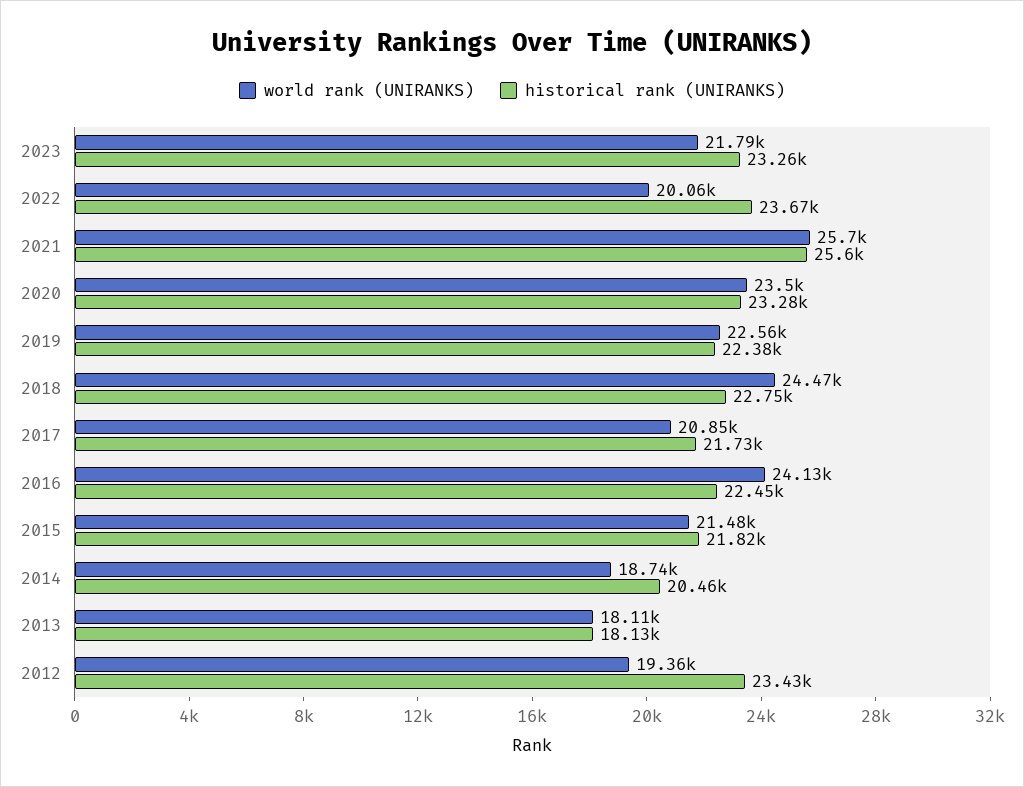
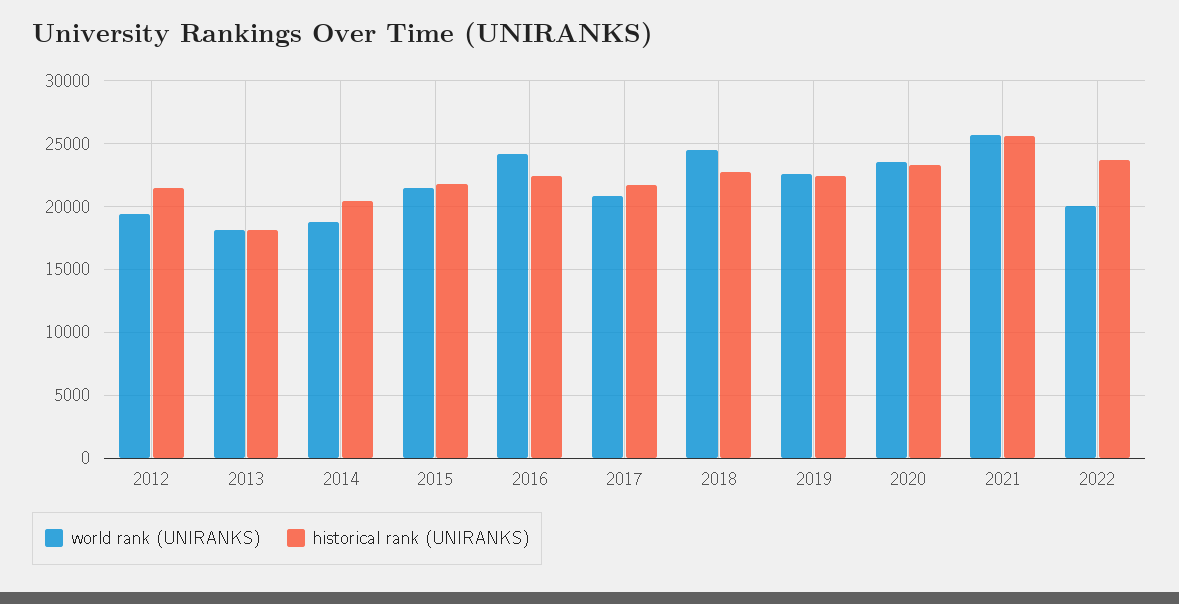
world rank (UNIRANKS), 2023: 21790 -> none
historical rank (UNIRANKS), 2023: 23260 -> none
historical rank (UNIRANKS), 2012: 23430 -> 21500

